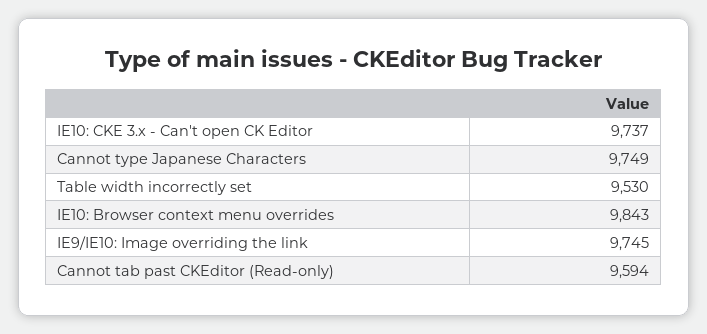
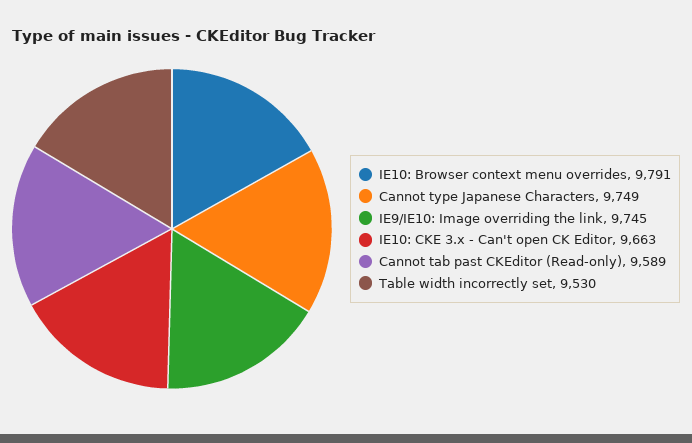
IE10: CKE 3.x - Can't open CK Editor: 9737 -> 9663
IE10: Browser context menu overrides: 9843 -> 9791
Cannot tab past CKEditor (Read-only): 9594 -> 9589

